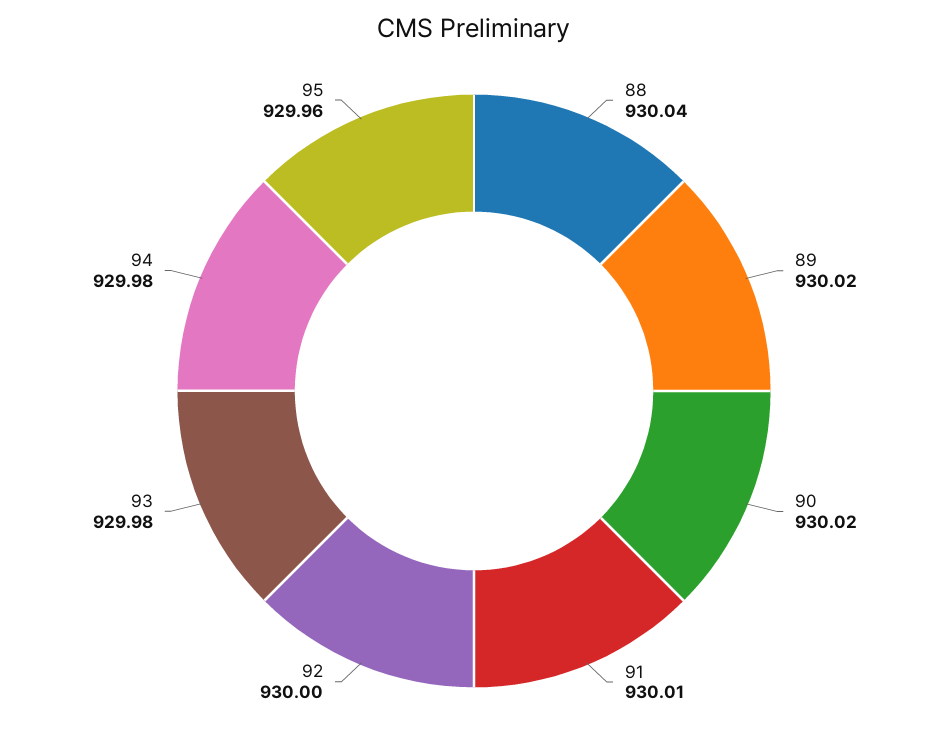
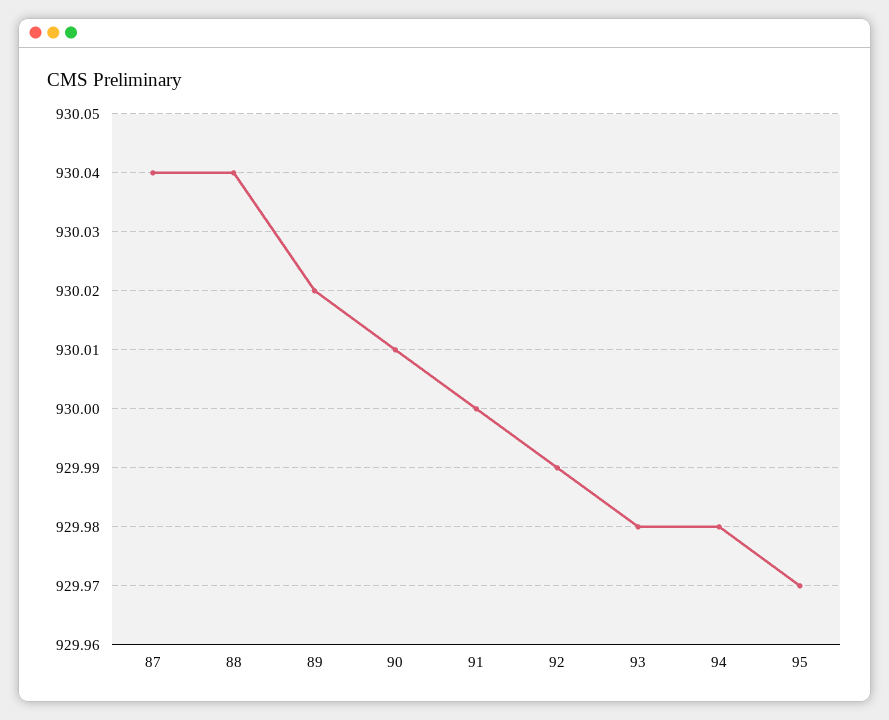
90: 930.02 -> 930.01
91: 930.01 -> 930
92: 930 -> 929.99
95: 929.96 -> 929.97
87: none -> 930.04

